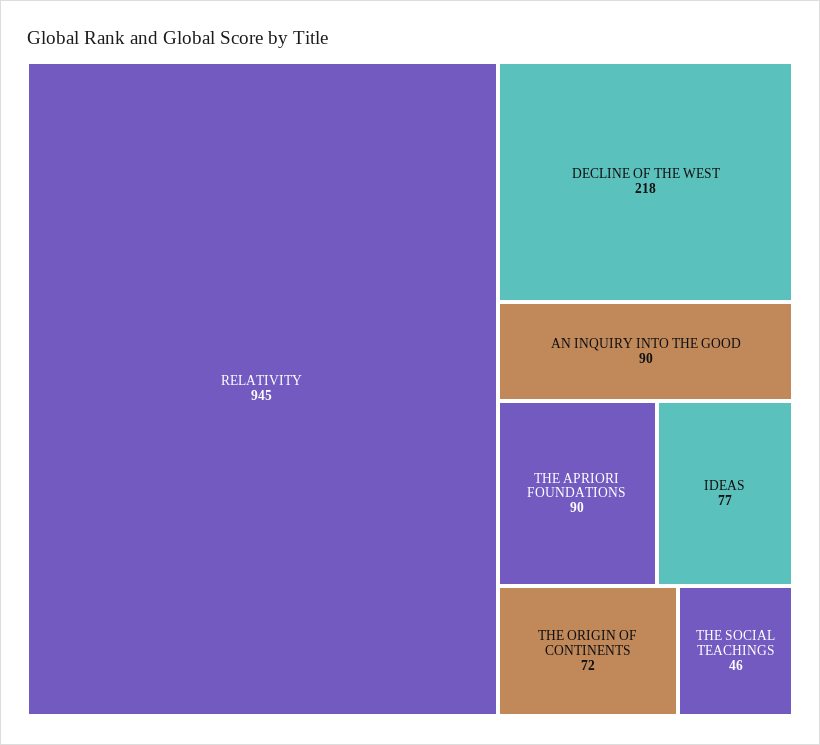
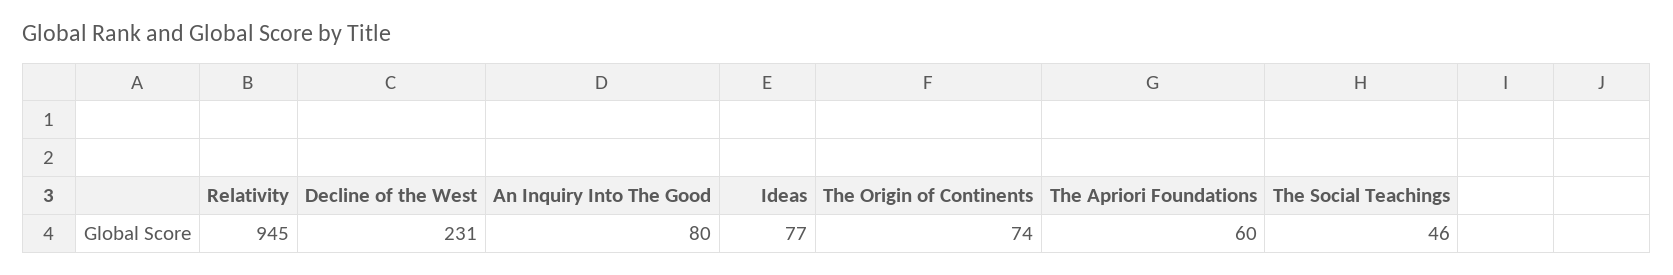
DECLINE OF THE WEST: 218 -> 231
AN INQUIRY INTO THE GOOD: 90 -> 80
THE APRIORI FOUNDATIONS: 90 -> 60
THE ORIGIN OF CONTINENTS: 72 -> 74

